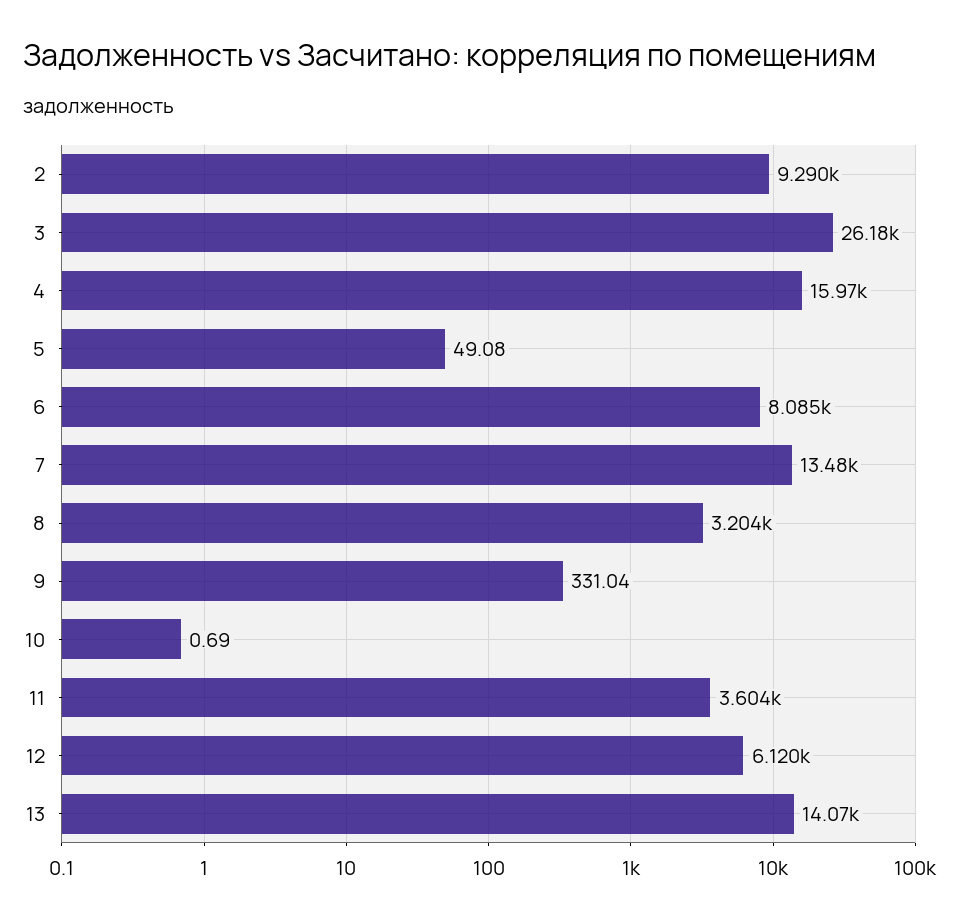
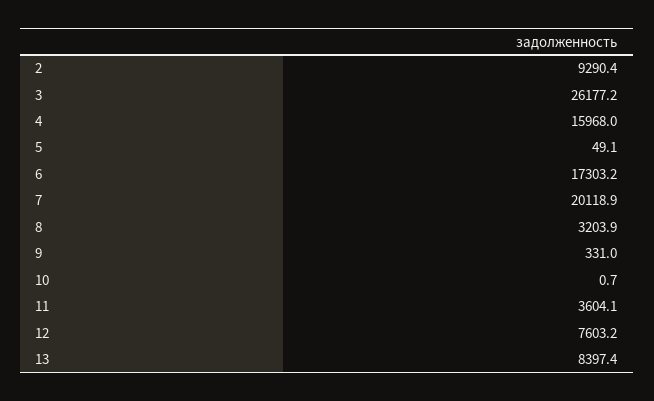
6: 8085 -> 17303.2
7: 13480 -> 20118.9
12: 6120 -> 7603.2
13: 14070 -> 8397.4

